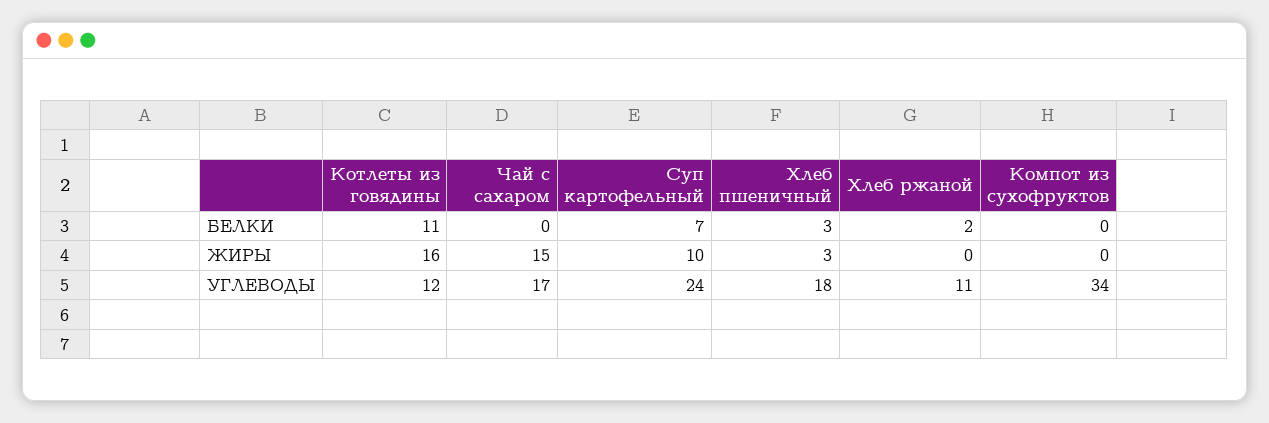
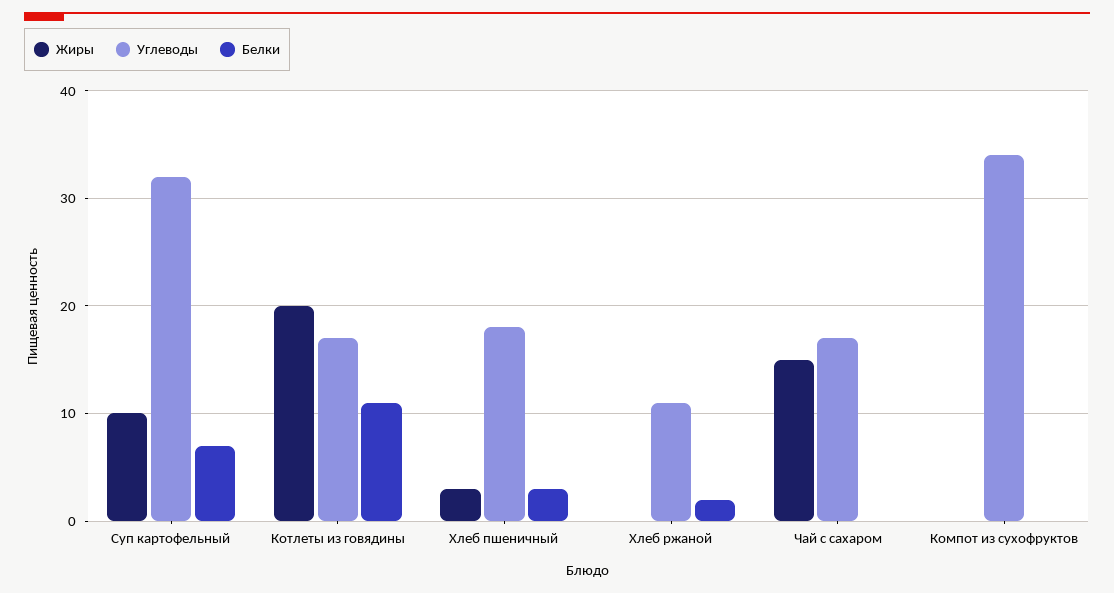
ЖИРЫ, Котлеты из говядины: 16 -> 20
УГЛЕВОДЫ, Котлеты из говядины: 12 -> 17
УГЛЕВОДЫ, Суп картофельный: 24 -> 32

